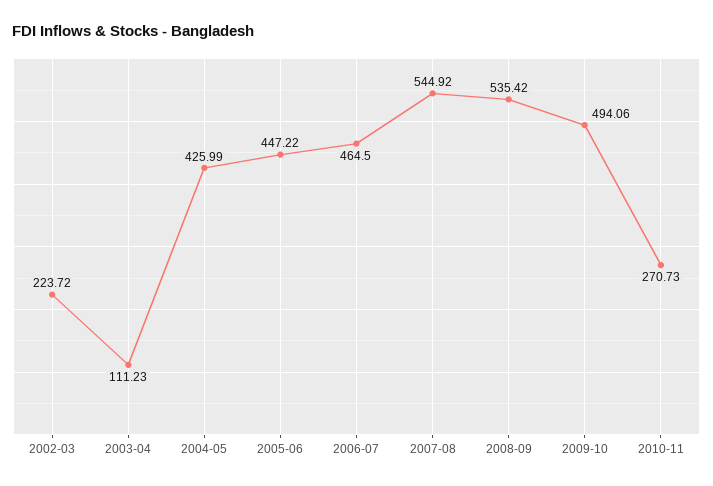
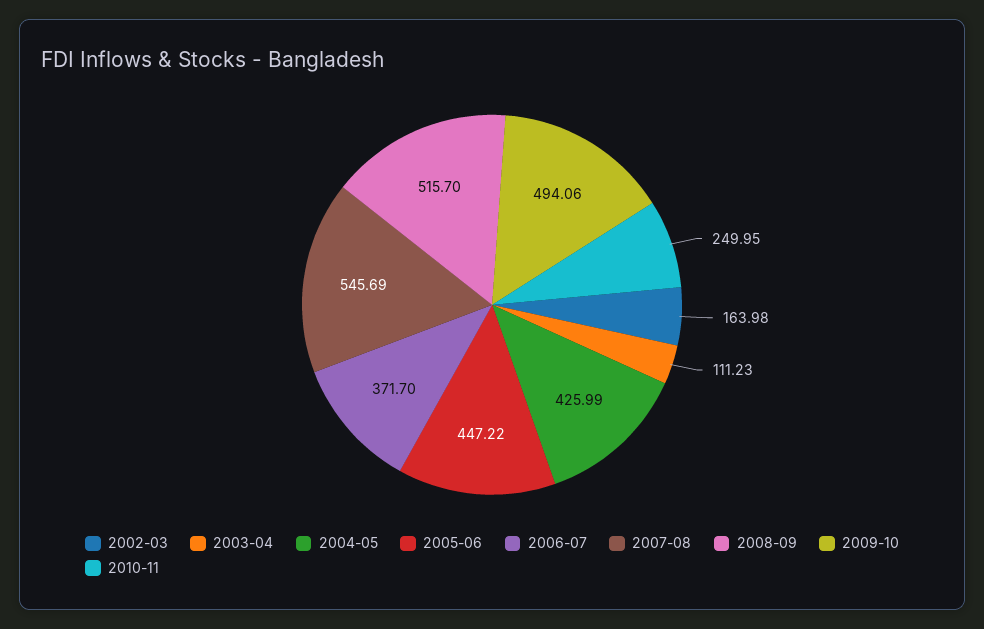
2002-03: 223.72 -> 163.98
2006-07: 464.5 -> 371.7
2007-08: 544.92 -> 545.69
2008-09: 535.42 -> 515.7
2010-11: 270.73 -> 249.95

